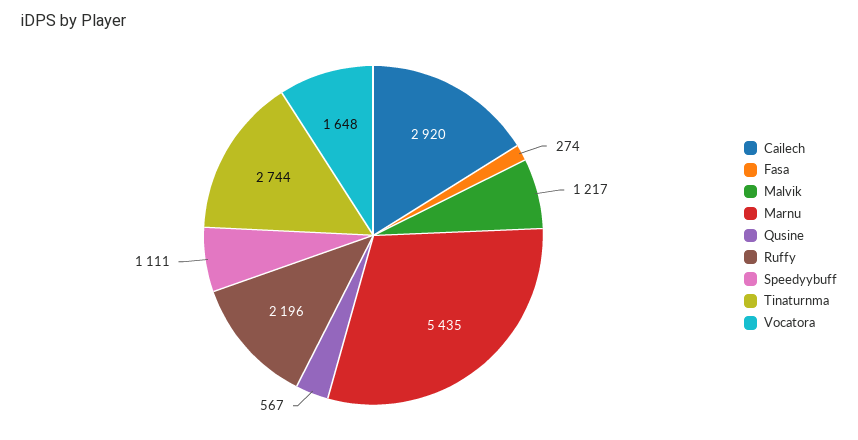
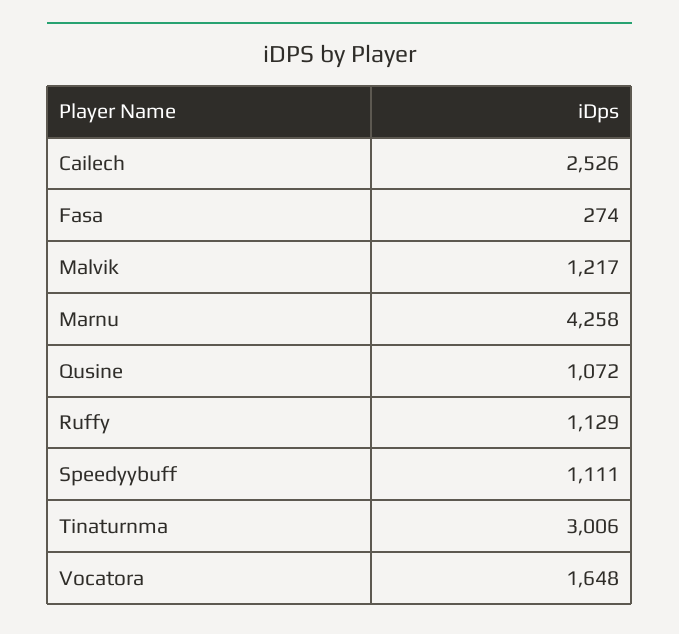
Cailech: 2920 -> 2526
Marnu: 5435 -> 4258
Qusine: 567 -> 1072
Ruffy: 2196 -> 1129
Tinaturnma: 2744 -> 3006

